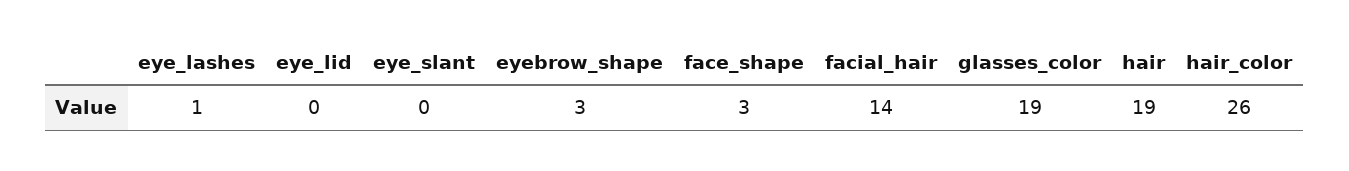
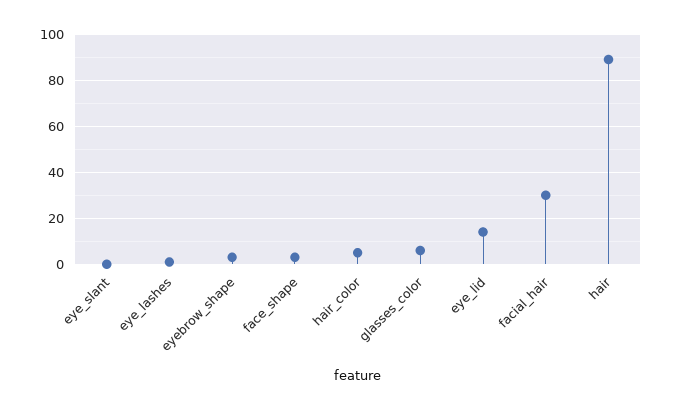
eye_lid: 0 -> 15
facial_hair: 14 -> 30
glasses_color: 19 -> 5
hair: 19 -> 90
hair_color: 26 -> 5

